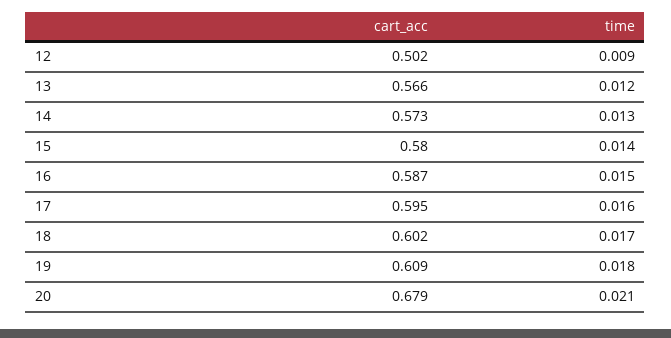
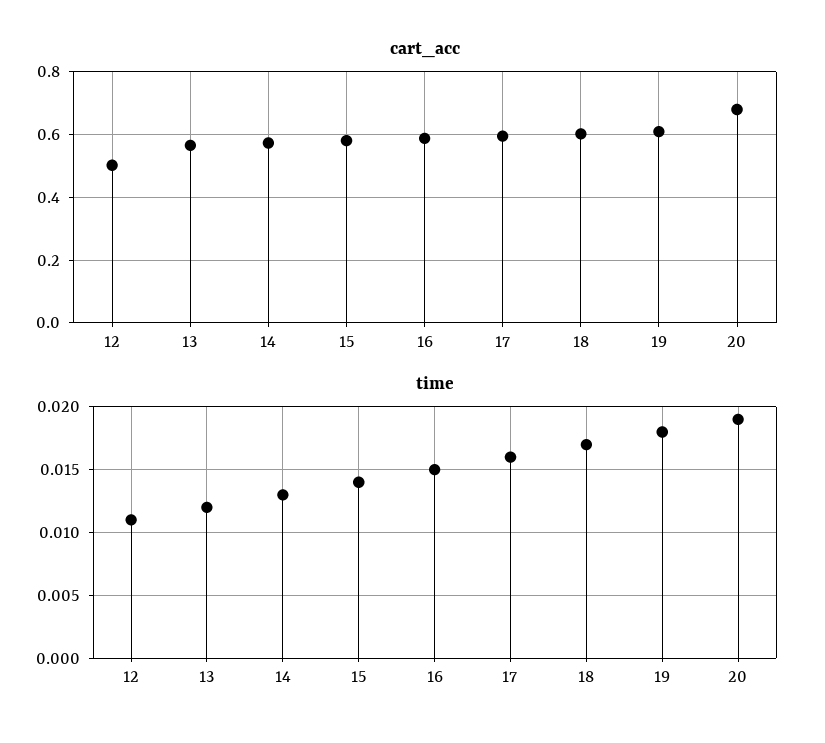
time, 12: 0.009 -> 0.011
time, 20: 0.021 -> 0.019

